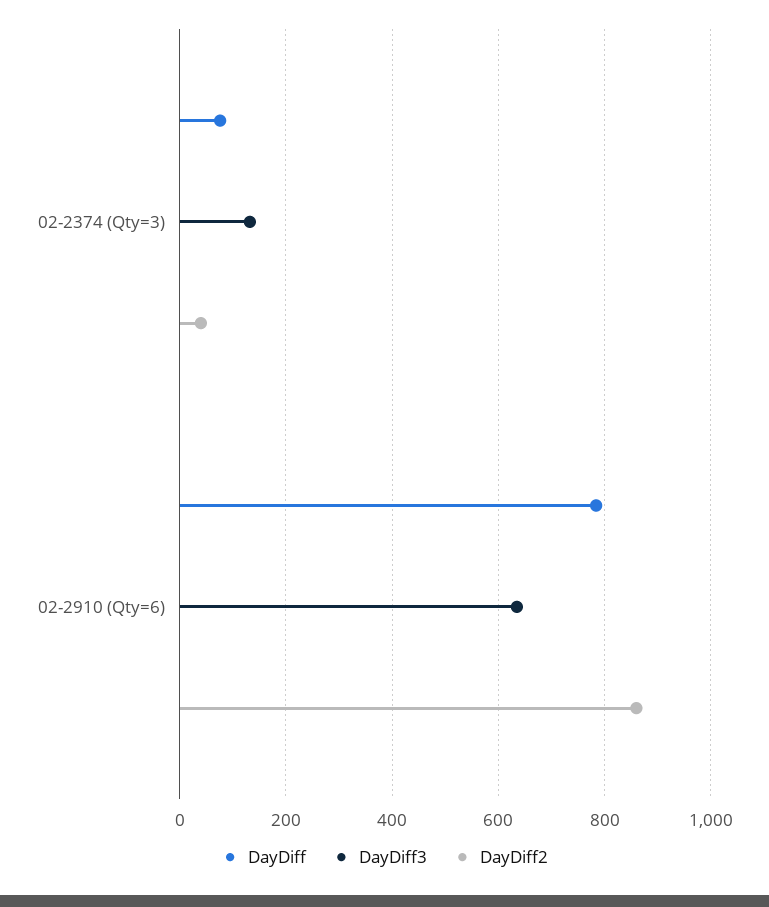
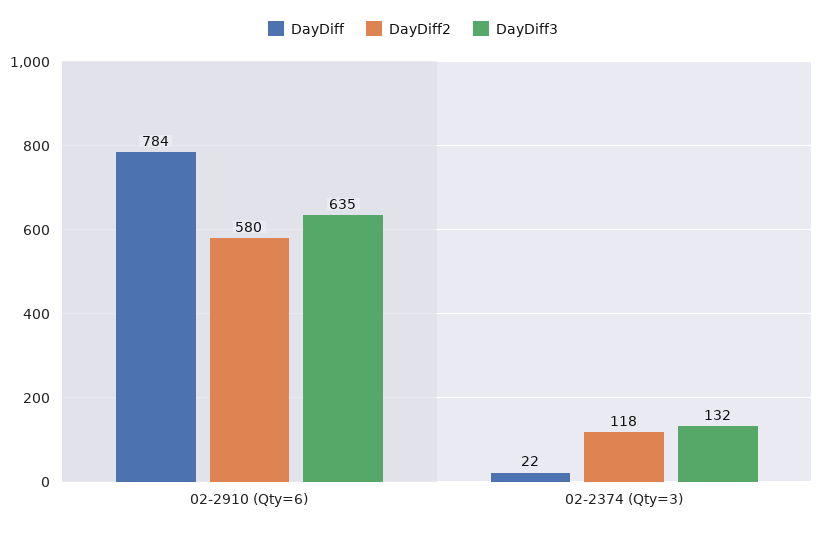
DayDiff, 02-2374 (Qty=3): 80 -> 22
DayDiff2, 02-2374 (Qty=3): 40 -> 118
DayDiff2, 02-2910 (Qty=6): 860 -> 580

